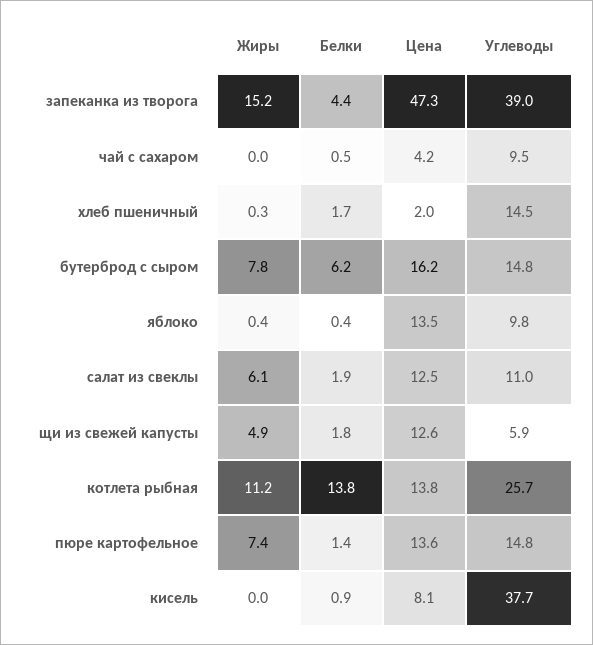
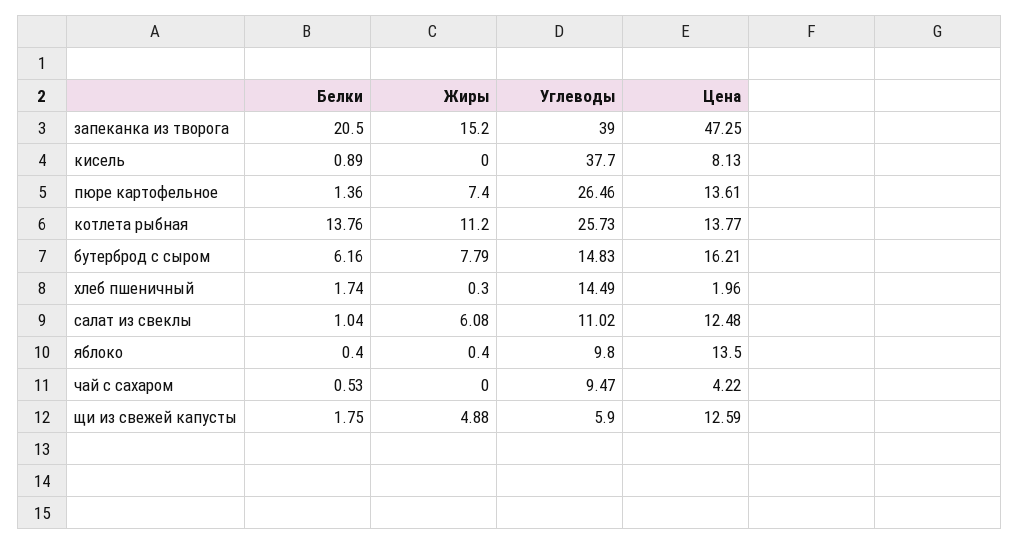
Белки, запеканка из творога: 4.4 -> 20.5
Белки, салат из свеклы: 1.9 -> 1.04
Углеводы, пюре картофельное: 14.8 -> 26.46

